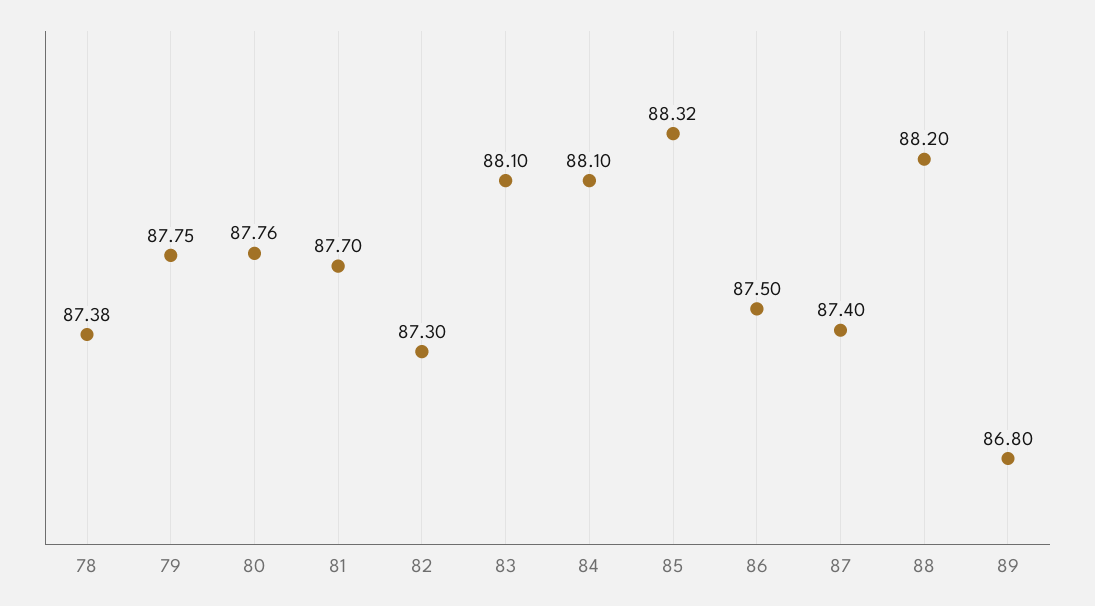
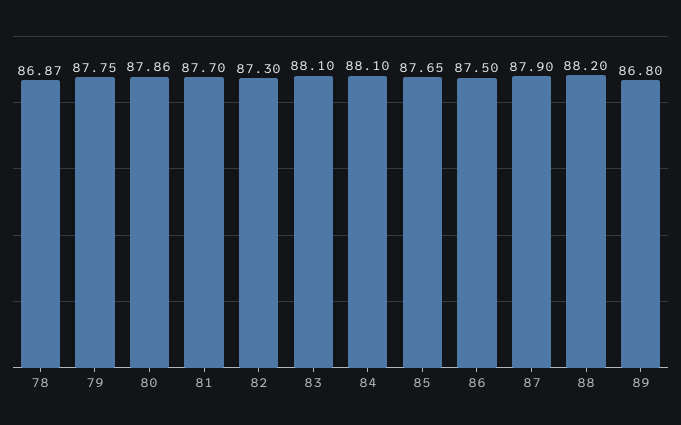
78: 87.38 -> 86.87
80: 87.76 -> 87.86
85: 88.32 -> 87.65
87: 87.4 -> 87.9

